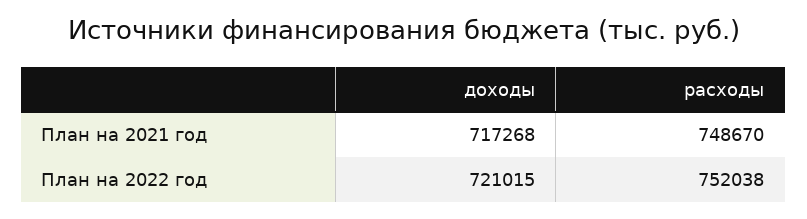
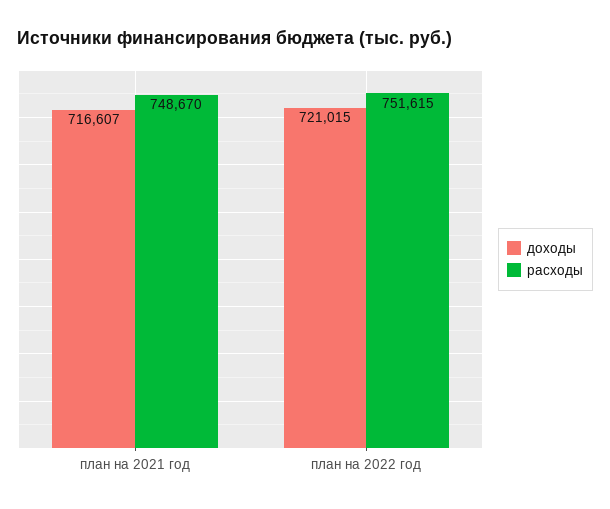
доходы, План на 2021 год: 717268 -> 716607
расходы, План на 2022 год: 752038 -> 751615

